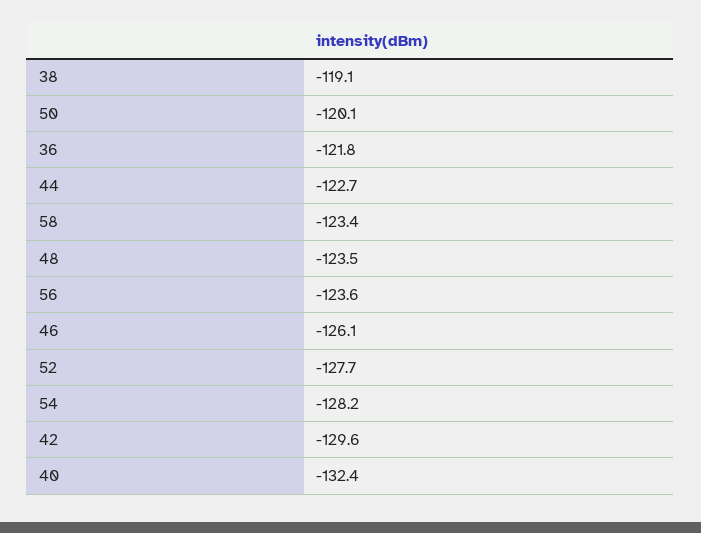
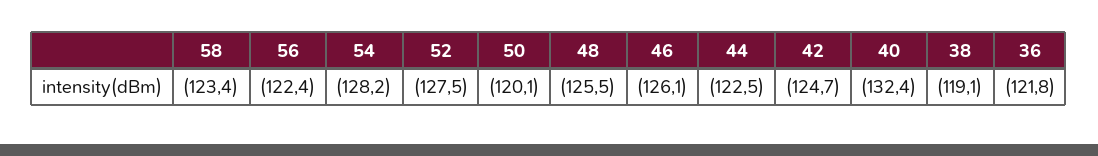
44: -122.7 -> -122.5
48: -123.5 -> -125.5
56: -123.6 -> -122.4
52: -127.7 -> -127.5
42: -129.6 -> -124.7

